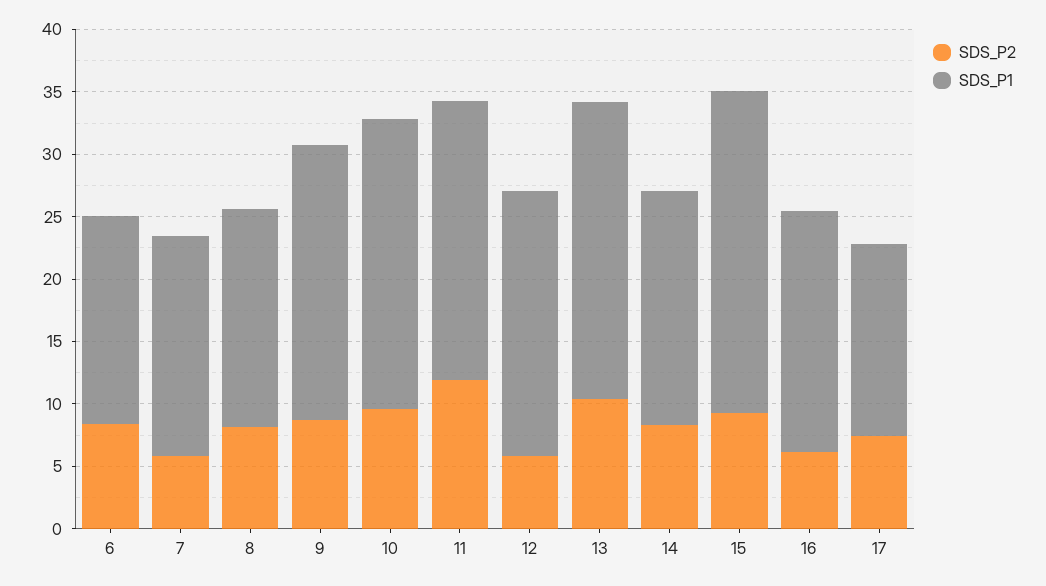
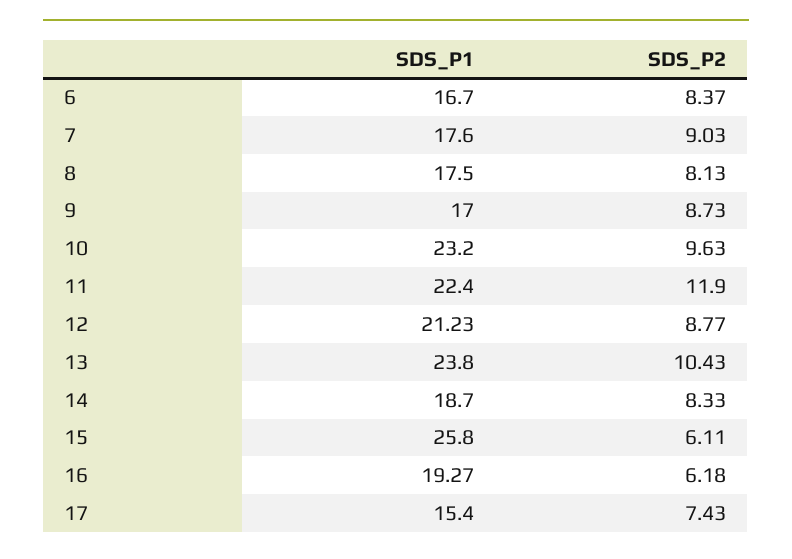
SDS_P2, 7: 6 -> 9.03
SDS_P1, 9: 22 -> 17
SDS_P2, 12: 6 -> 8.77
SDS_P2, 15: 9 -> 6.11

